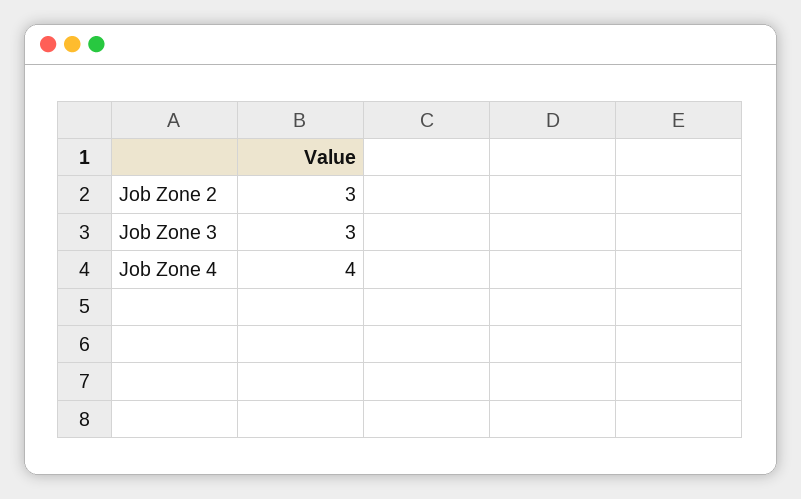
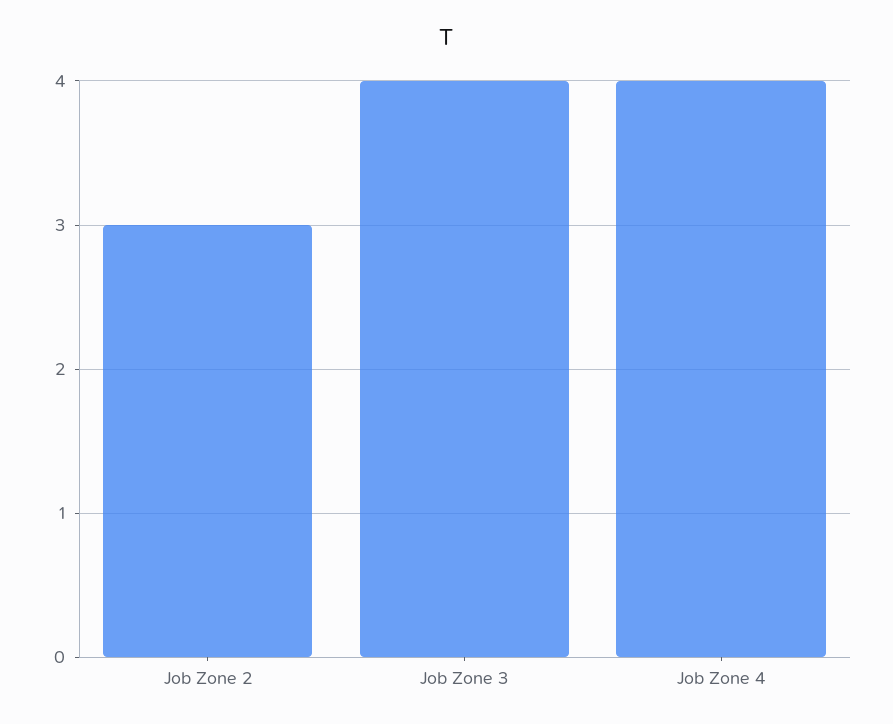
Job Zone 3: 3 -> 4

